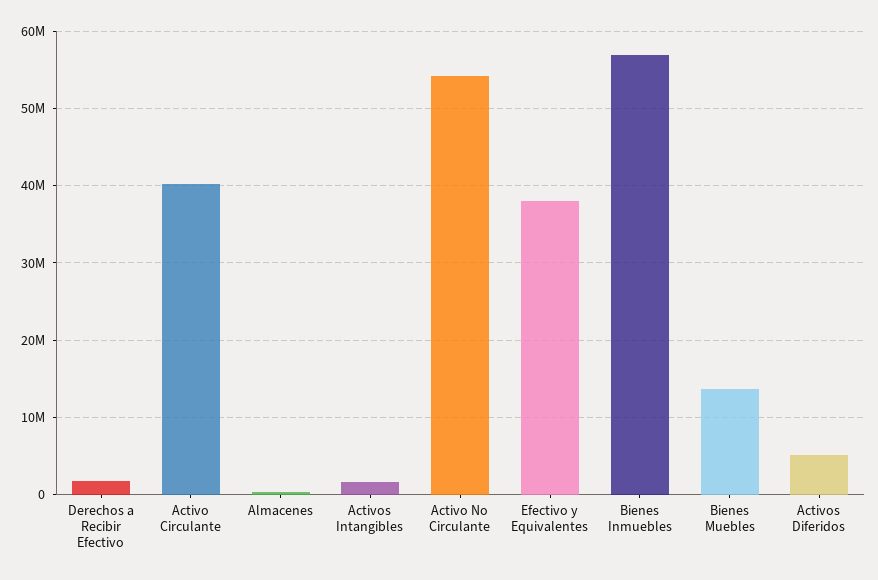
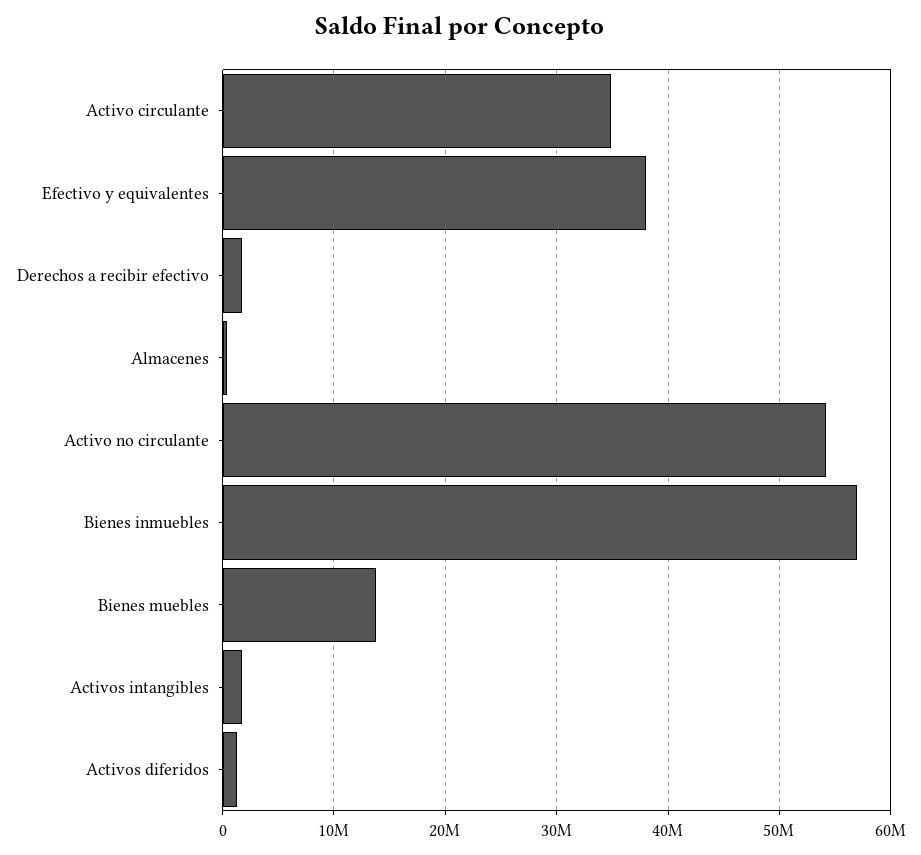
Activo Circulante: 40000000 -> 35000000
Activos Diferidos: 5000000 -> 1000000

